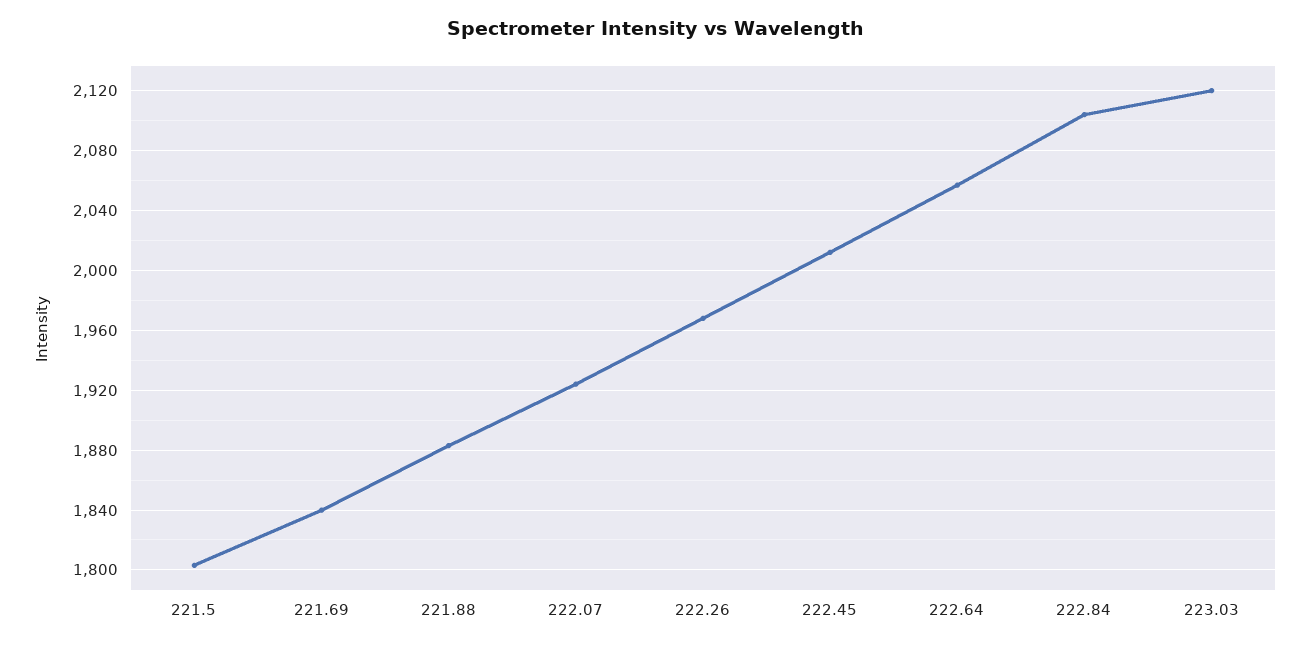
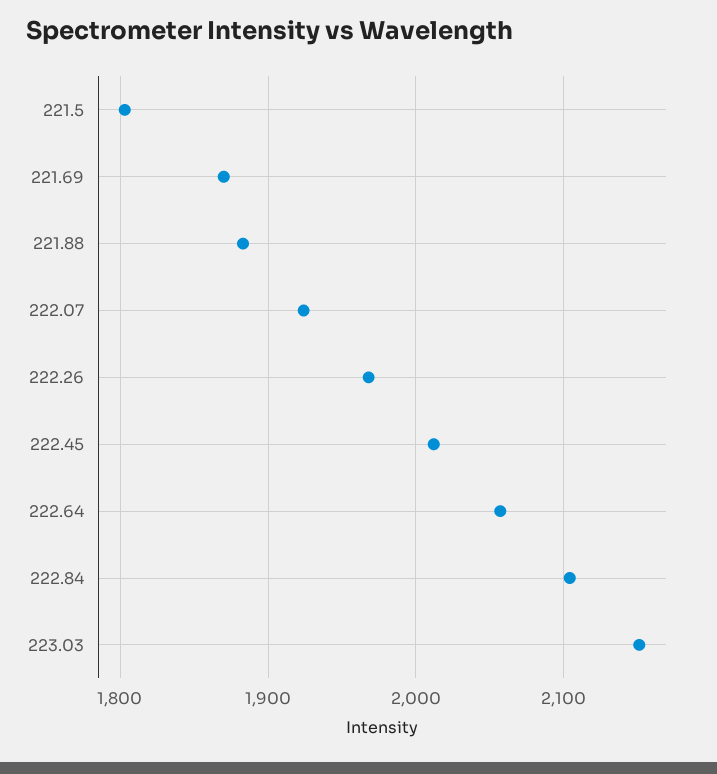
221.69: 1840 -> 1870
223.03: 2120 -> 2150

